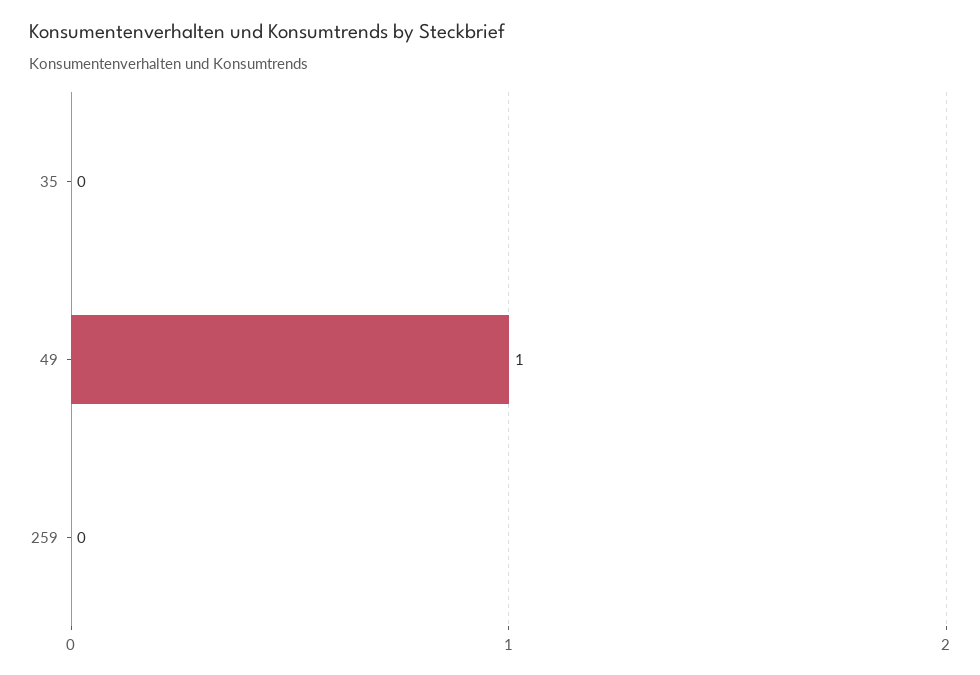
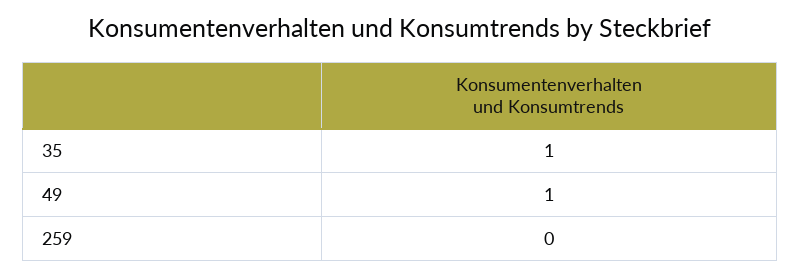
35: 0 -> 1

